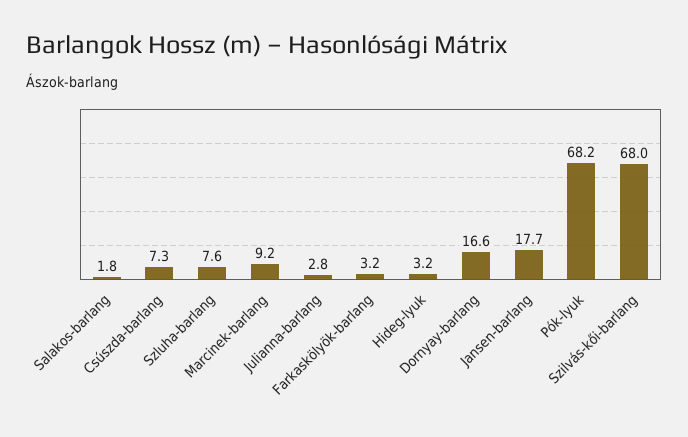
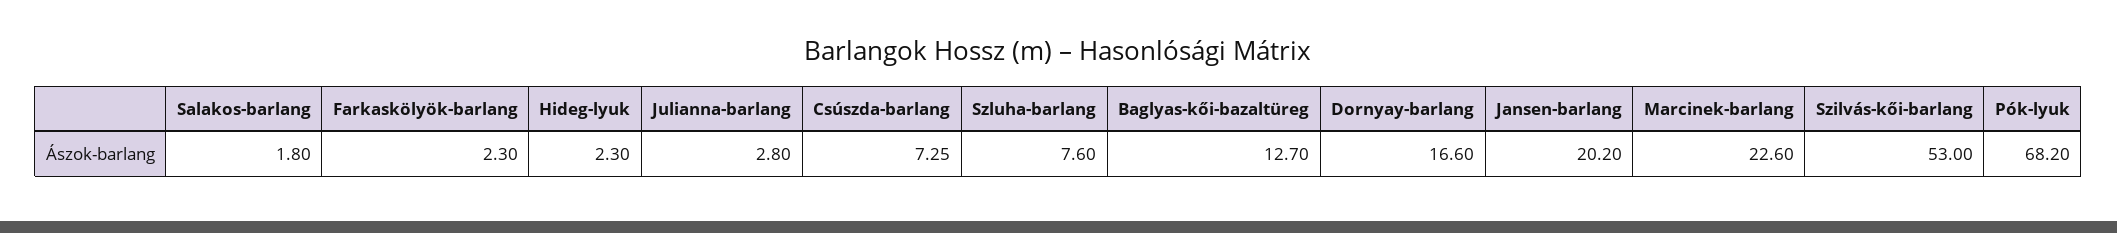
Marcinek-barlang: 9.2 -> 22.6
Farkaskölyök-barlang: 3.2 -> 2.3
Hideg-lyuk: 3.2 -> 2.3
Jansen-barlang: 17.7 -> 20.2
Szilvás-kői-barlang: 68 -> 53
Baglyas-kői-bazaltüreg: none -> 12.7

